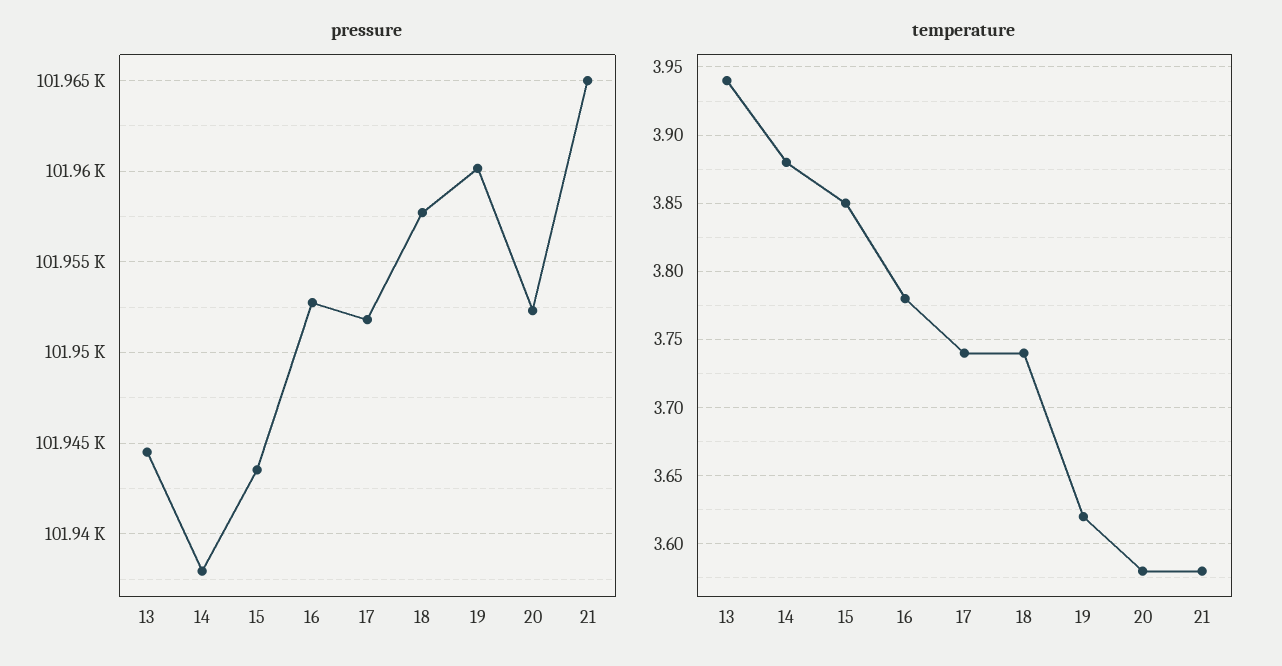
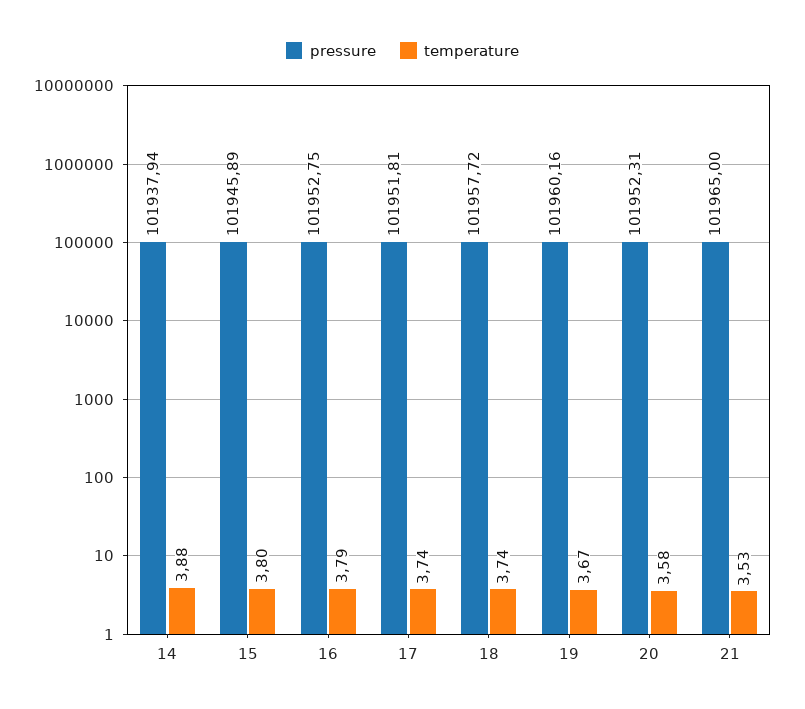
pressure, 13: 101944.5 -> none
pressure, 15: 101943.5 -> 101945.89
temperature, 13: 3.94 -> none
temperature, 15: 3.85 -> 3.8
temperature, 16: 3.78 -> 3.79
temperature, 19: 3.62 -> 3.67
temperature, 21: 3.58 -> 3.53

